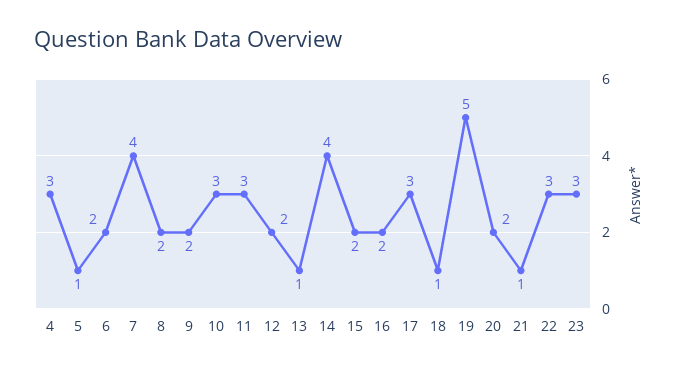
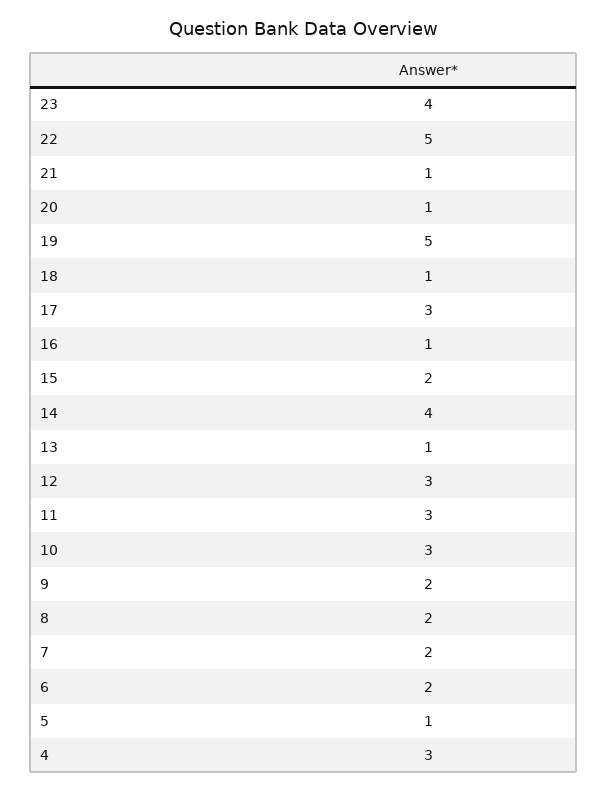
7: 4 -> 2
12: 2 -> 3
16: 2 -> 1
20: 2 -> 1
22: 3 -> 5
23: 3 -> 4

